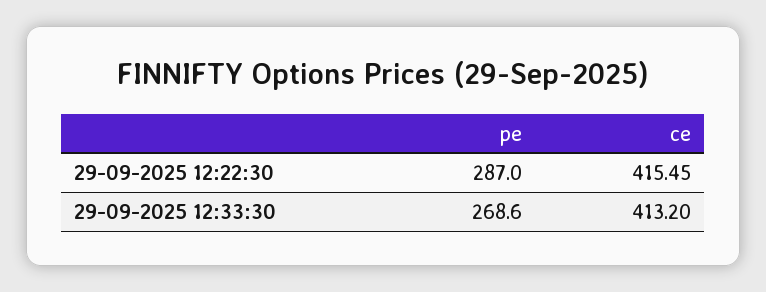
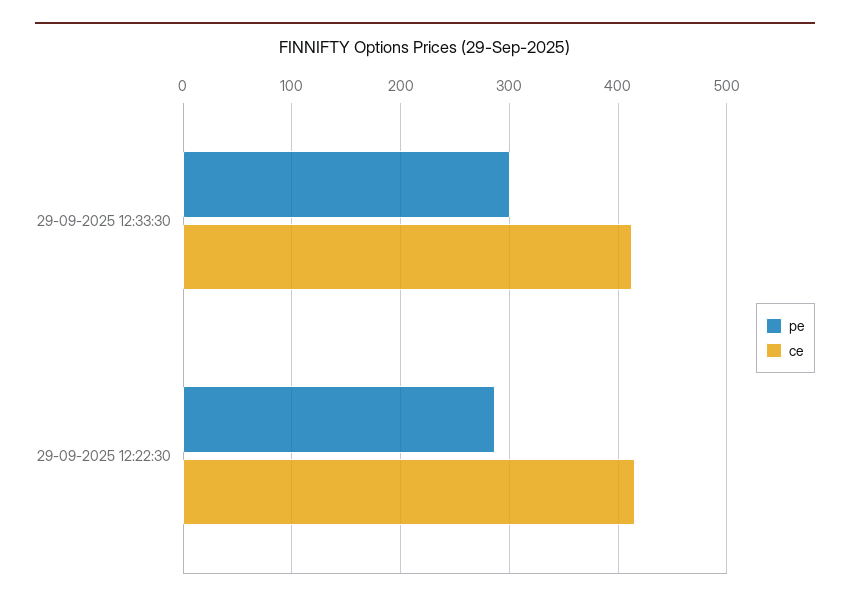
pe, 29-09-2025 12:33:30: 268.6 -> 300

